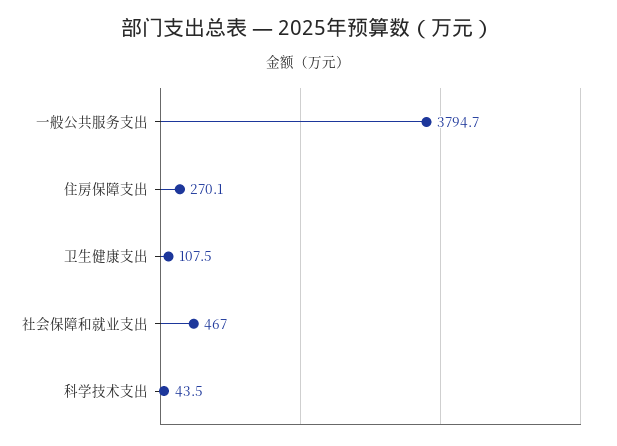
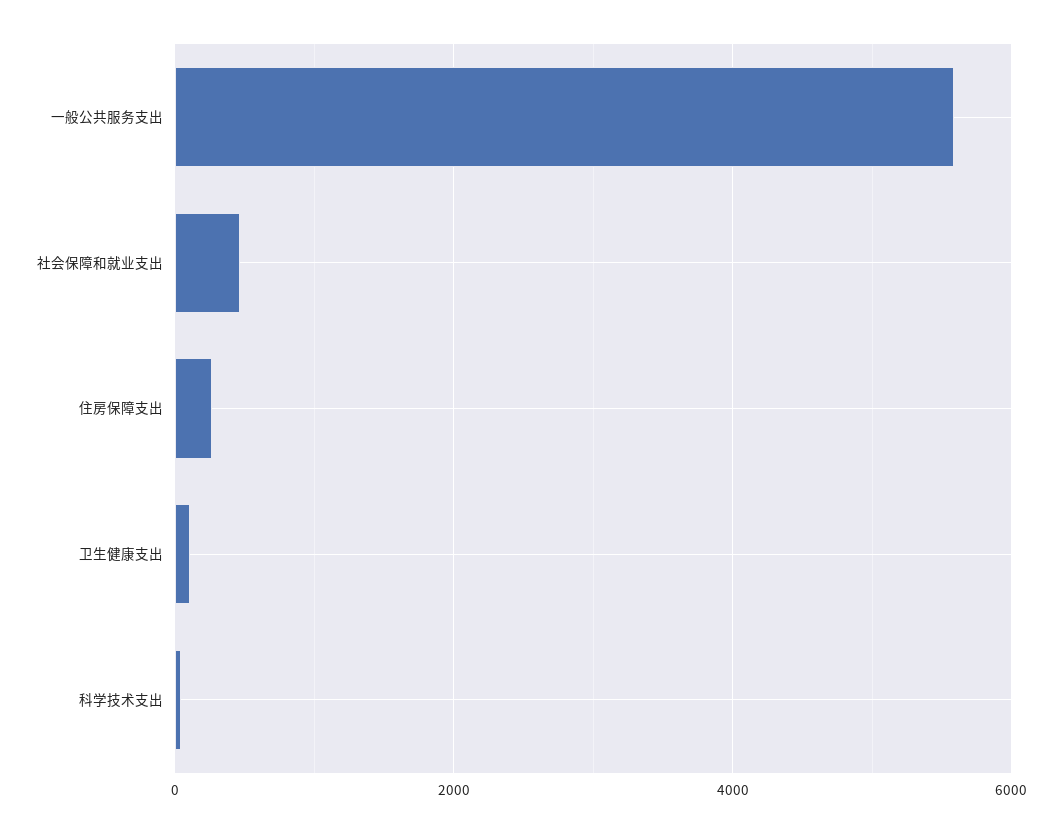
一般公共服务支出: 3794.7 -> 5600

